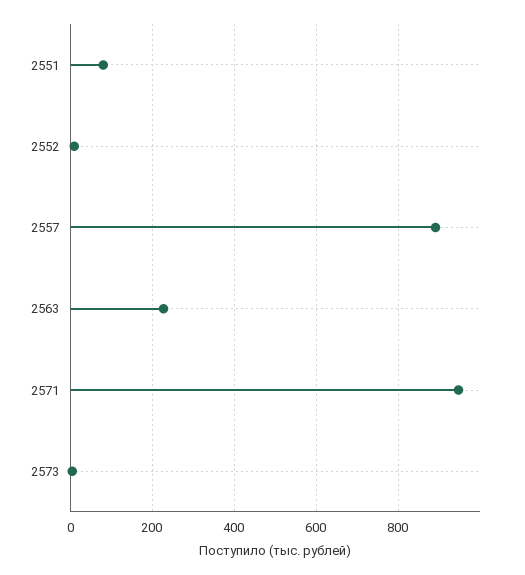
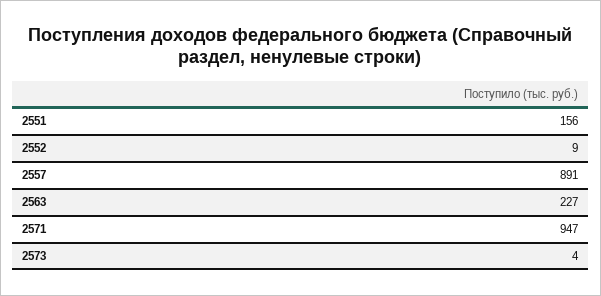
2551: 80 -> 156

